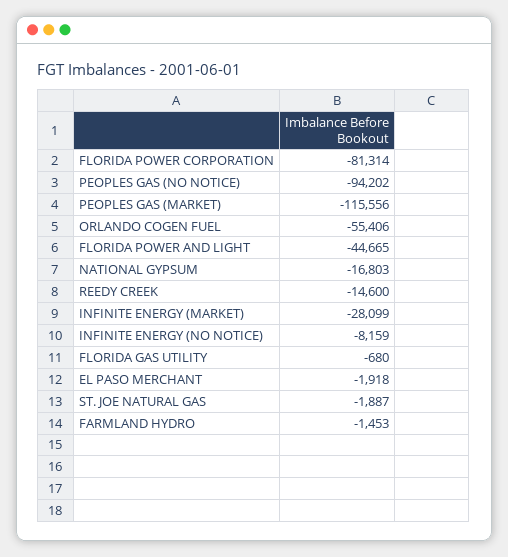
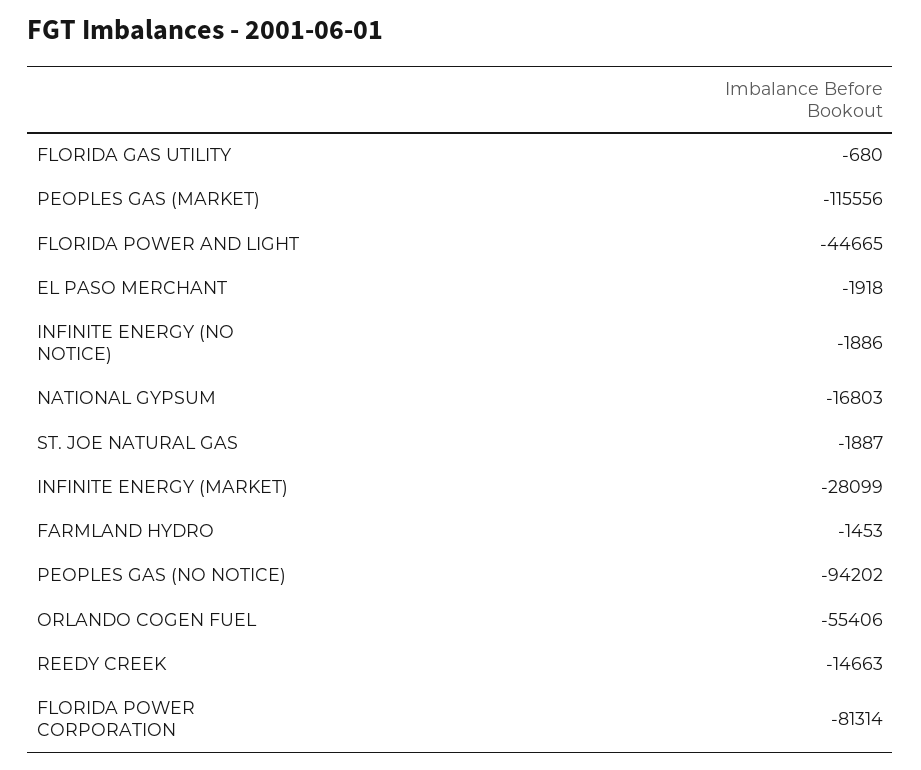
REEDY CREEK: -14600 -> -14663
INFINITE ENERGY (NO NOTICE): -8159 -> -1886

